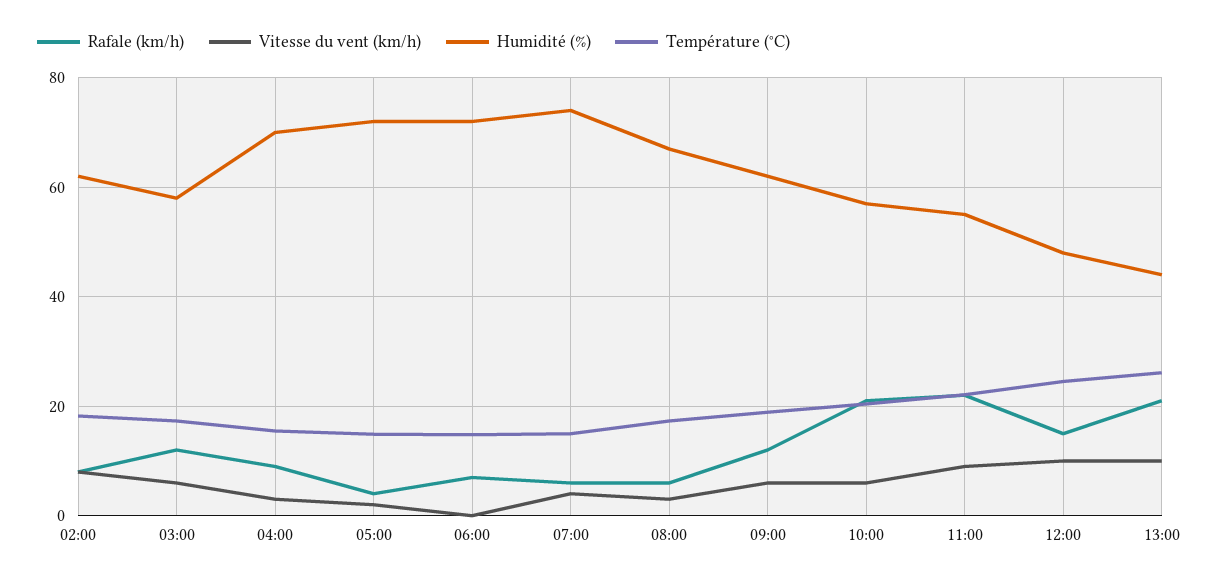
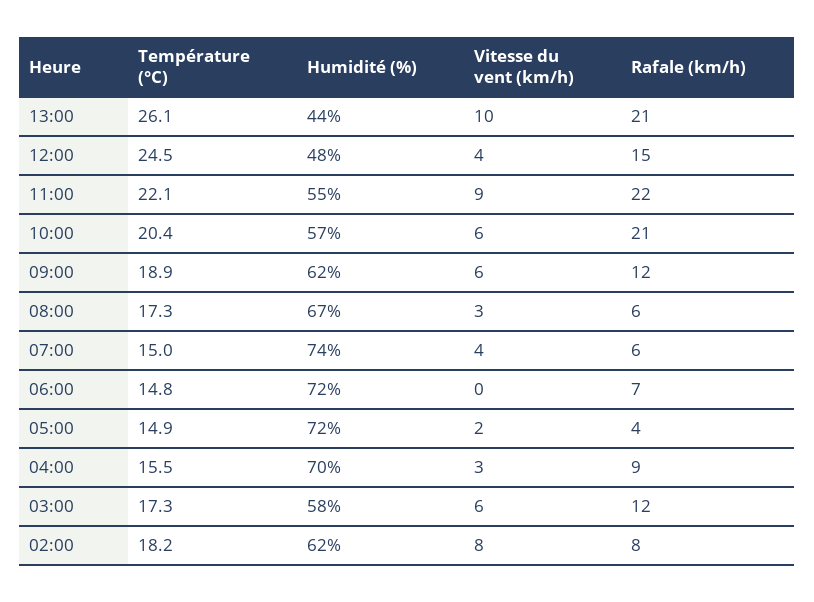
Vitesse du vent (km/h), 12:00: 10 -> 4

